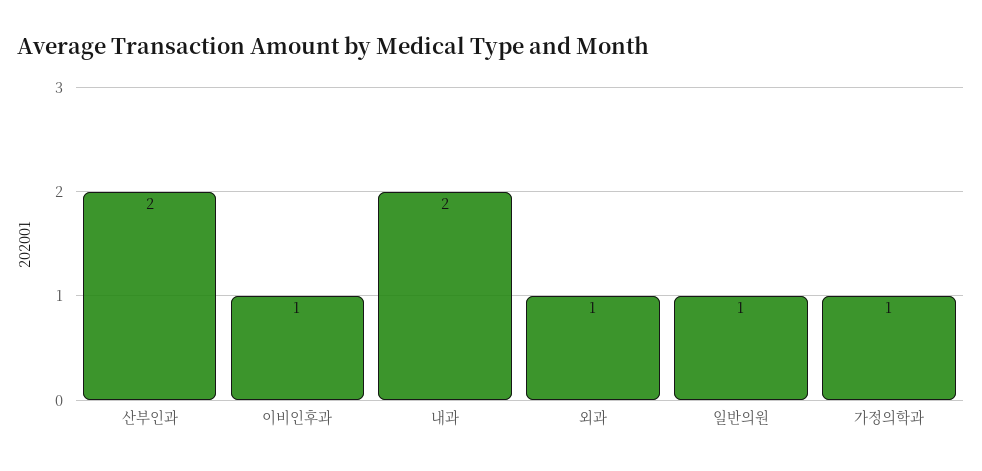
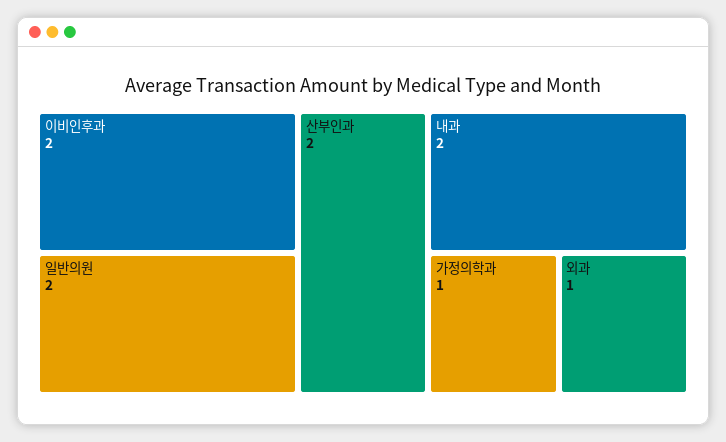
이비인후과: 1 -> 2
일반의원: 1 -> 2

